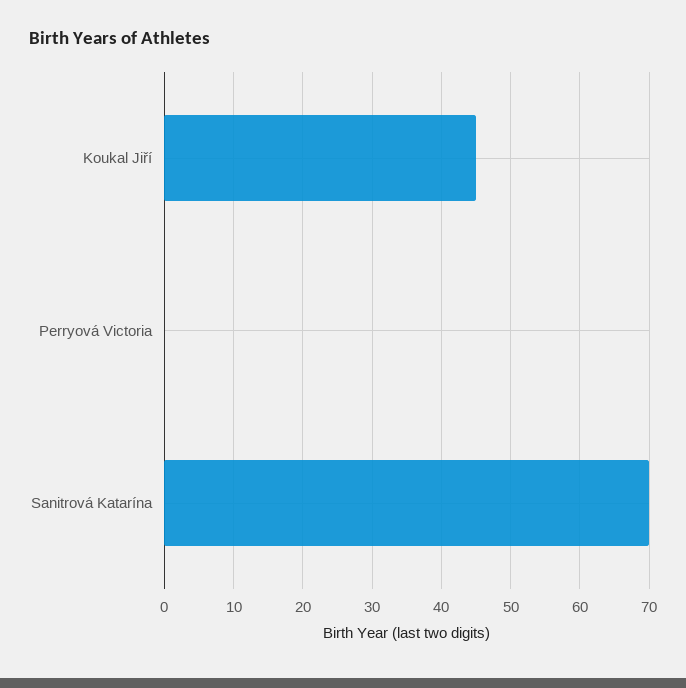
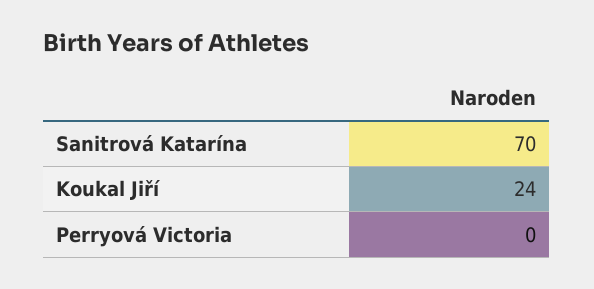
Koukal Jiří: 45 -> 24

